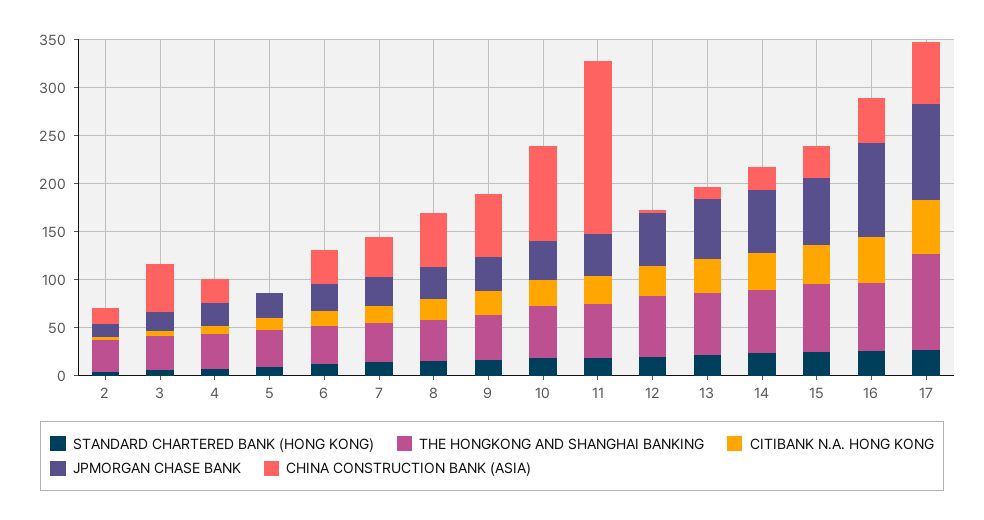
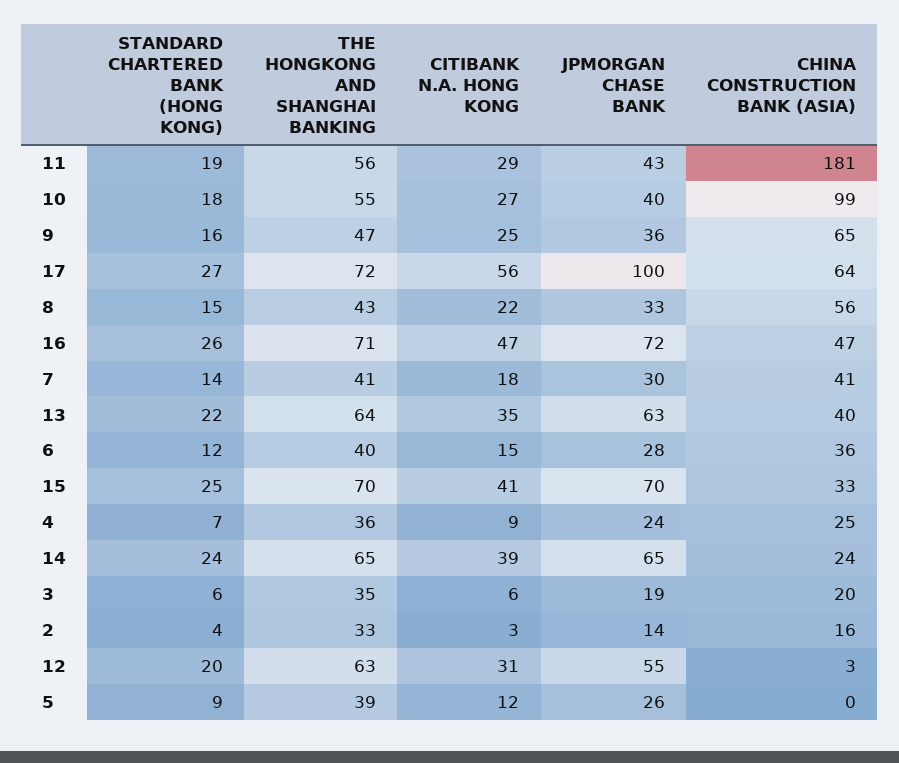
CHINA CONSTRUCTION BANK (ASIA), 3: 50 -> 20
CHINA CONSTRUCTION BANK (ASIA), 13: 10 -> 40
JPMORGAN CHASE BANK, 16: 100 -> 72
THE HONGKONG AND SHANGHAI BANKING, 17: 100 -> 72

